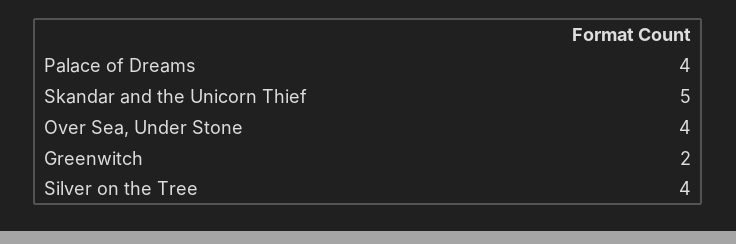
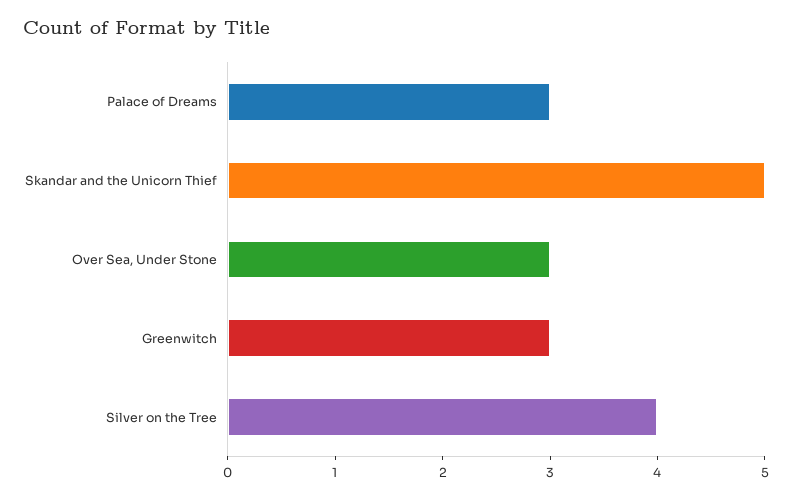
Palace of Dreams: 4 -> 3
Over Sea, Under Stone: 4 -> 3
Greenwitch: 2 -> 3

